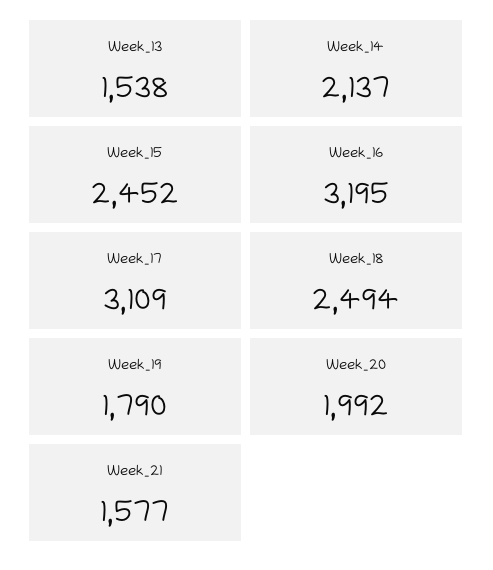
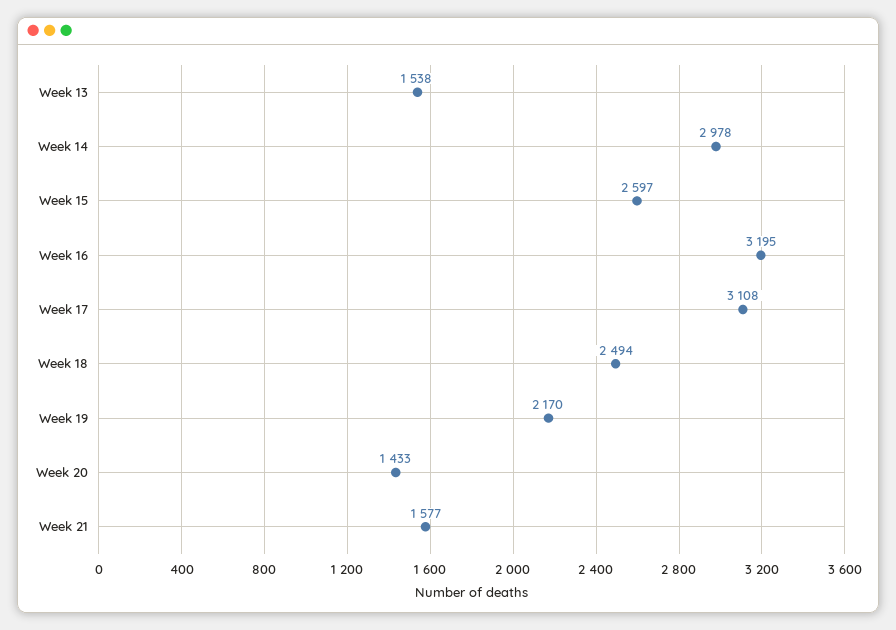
Week_14: 2137 -> 2978
Week_15: 2452 -> 2597
Week_17: 3109 -> 3108
Week_19: 1790 -> 2170
Week_20: 1992 -> 1433

